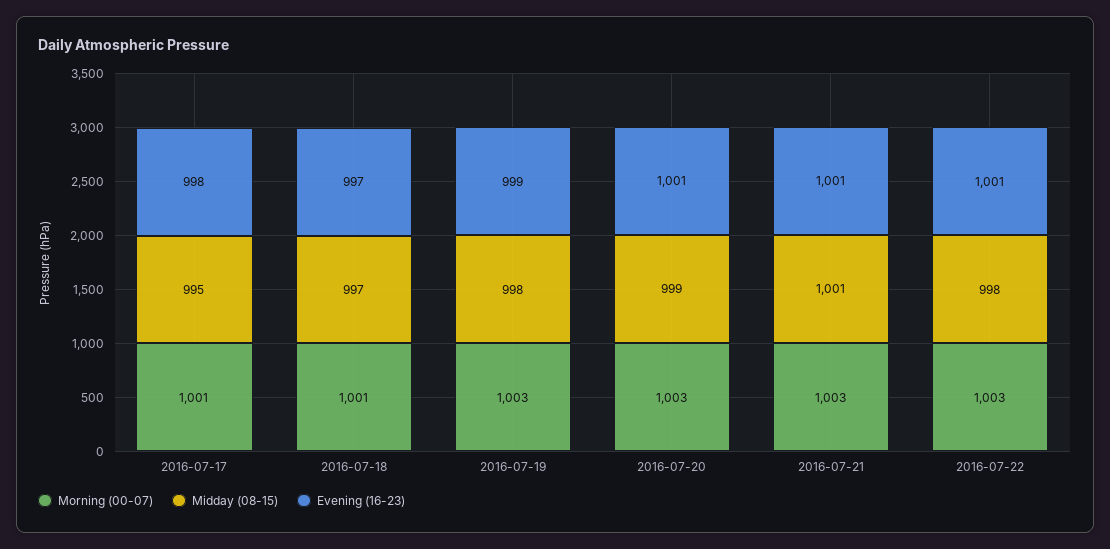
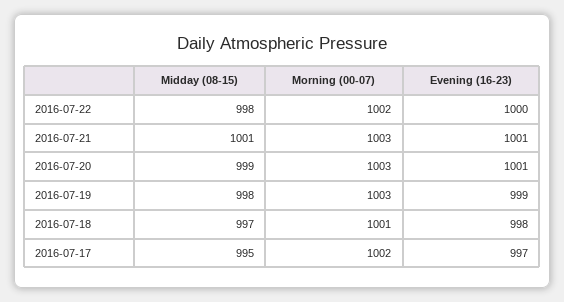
Morning (00-07), 2016-07-17: 1001 -> 1002
Evening (16-23), 2016-07-17: 998 -> 997
Evening (16-23), 2016-07-18: 997 -> 998
Morning (00-07), 2016-07-22: 1003 -> 1002
Evening (16-23), 2016-07-22: 1001 -> 1000

